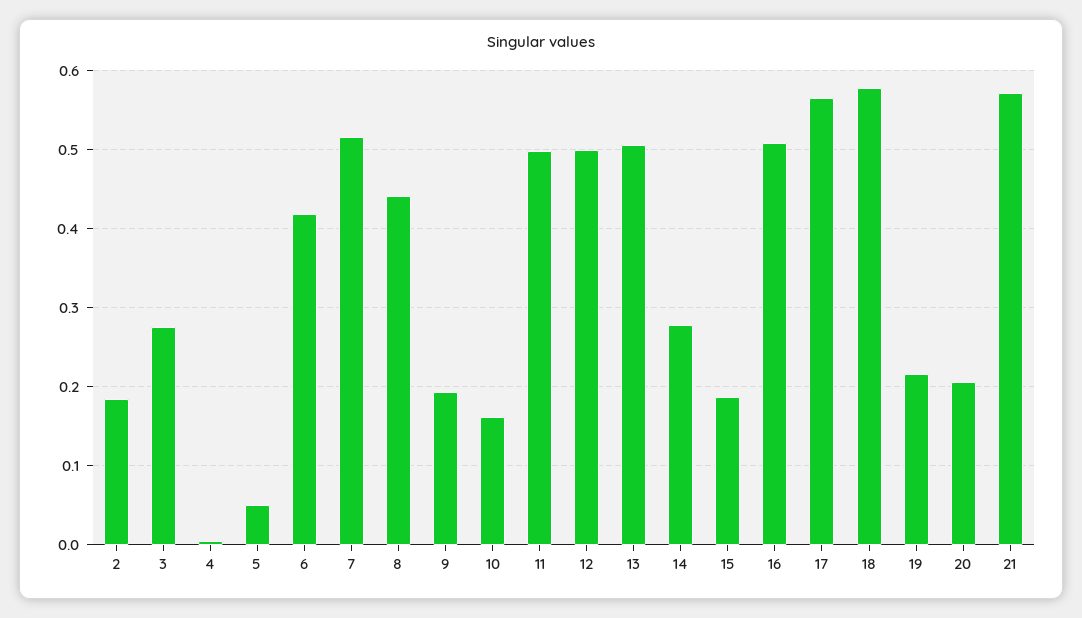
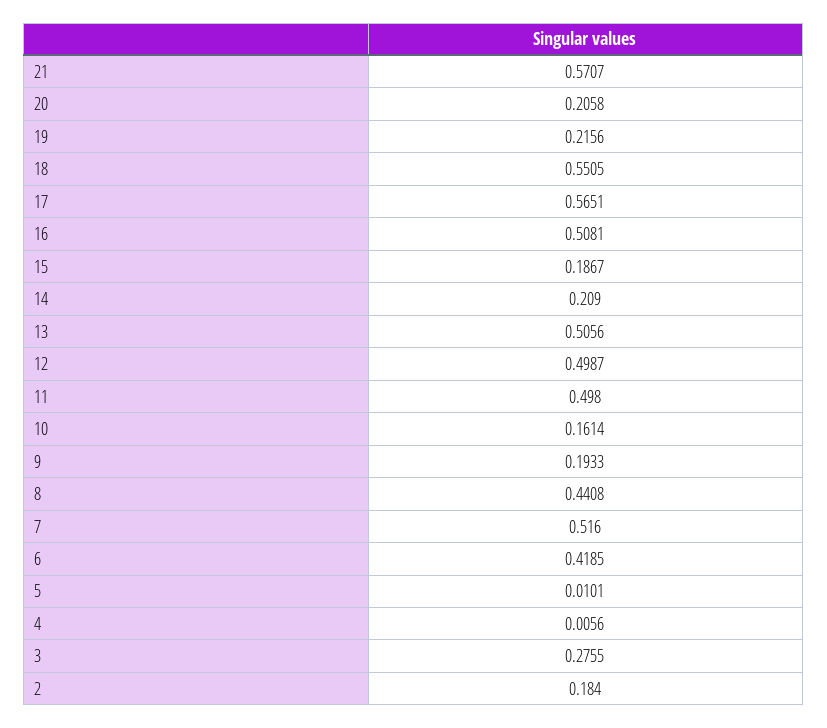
5: 0.05 -> 0.0101
14: 0.28 -> 0.209
18: 0.58 -> 0.5505

